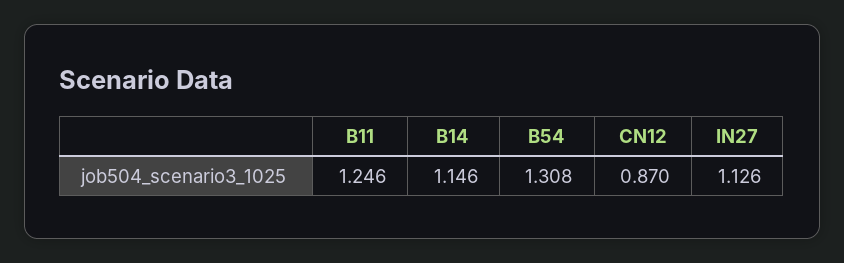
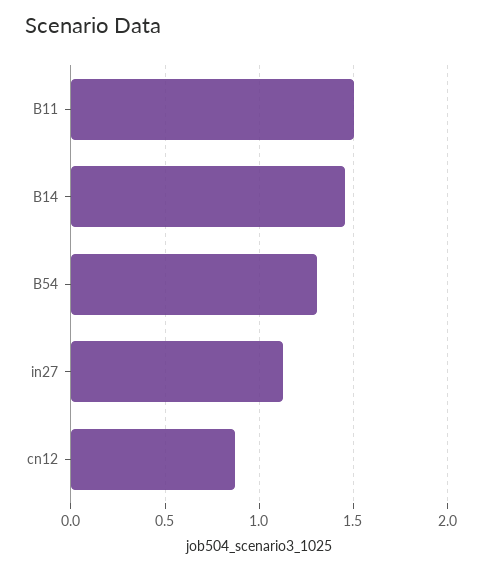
B11: 1.246 -> 1.5
B14: 1.146 -> 1.45

